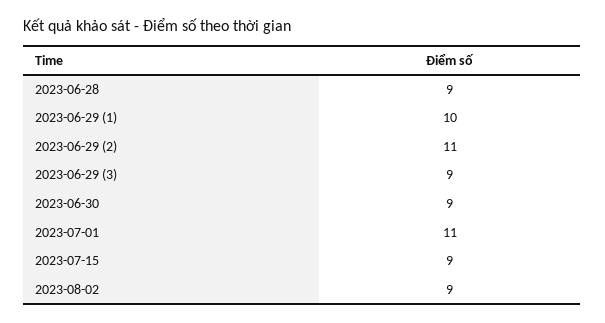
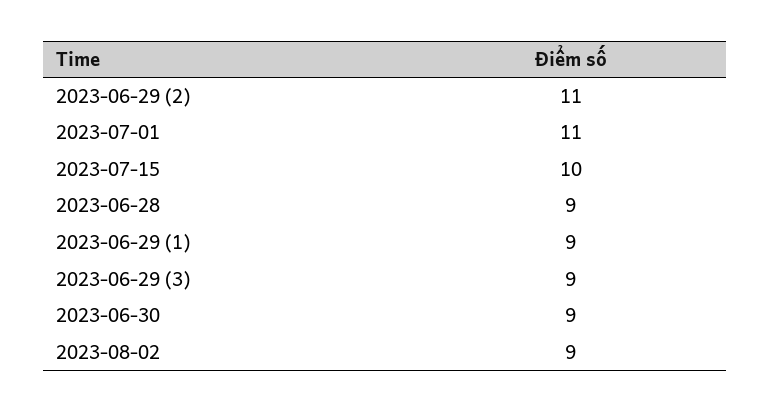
2023-06-29 (1): 10 -> 9
2023-07-15: 9 -> 10

